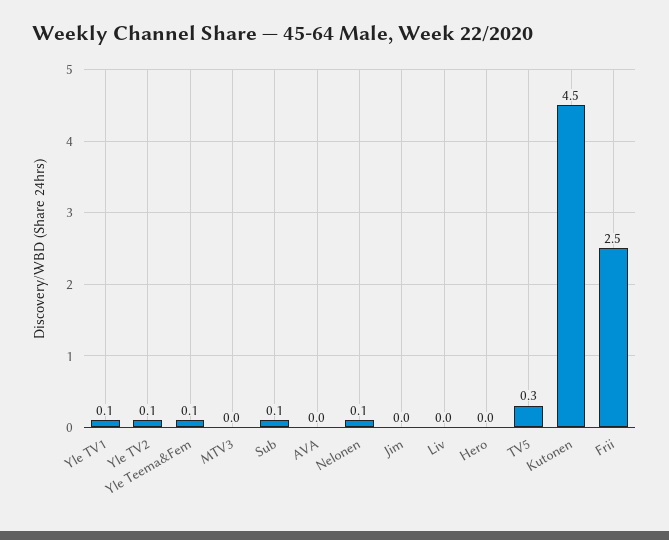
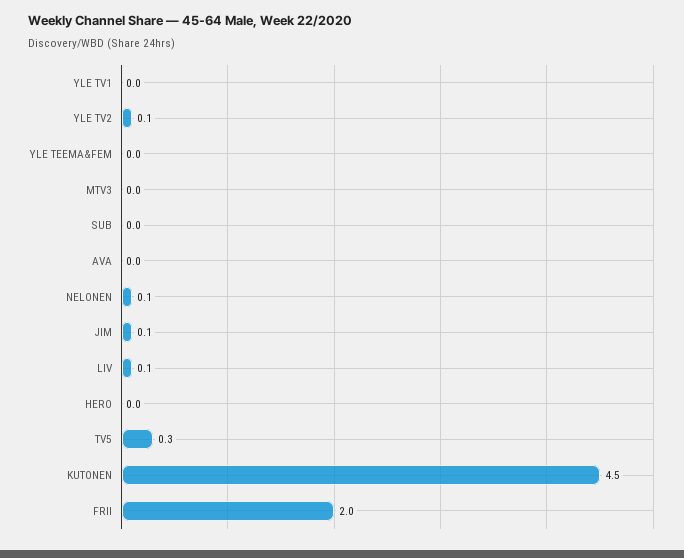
Yle TV1: 0.1 -> 0
Yle Teema&Fem: 0.1 -> 0
Sub: 0.1 -> 0
Jim: 0 -> 0.1
Liv: 0 -> 0.1
Frii: 2.5 -> 2

